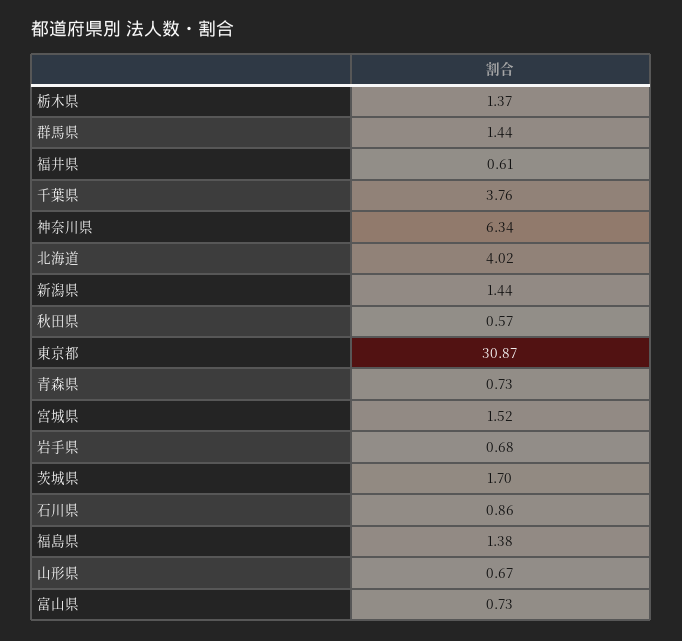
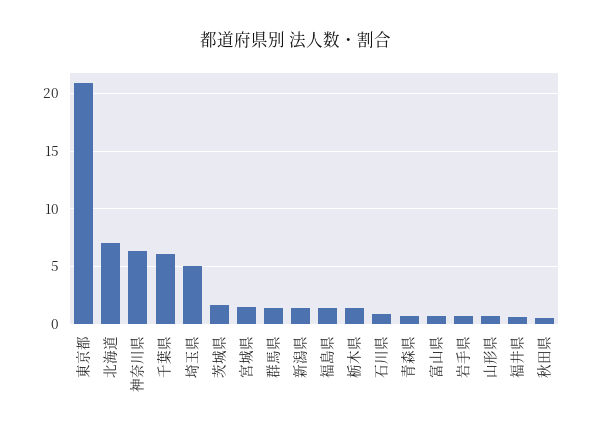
千葉県: 3.76 -> 6
北海道: 4.02 -> 7
東京都: 30.87 -> 21
埼玉県: none -> 5

